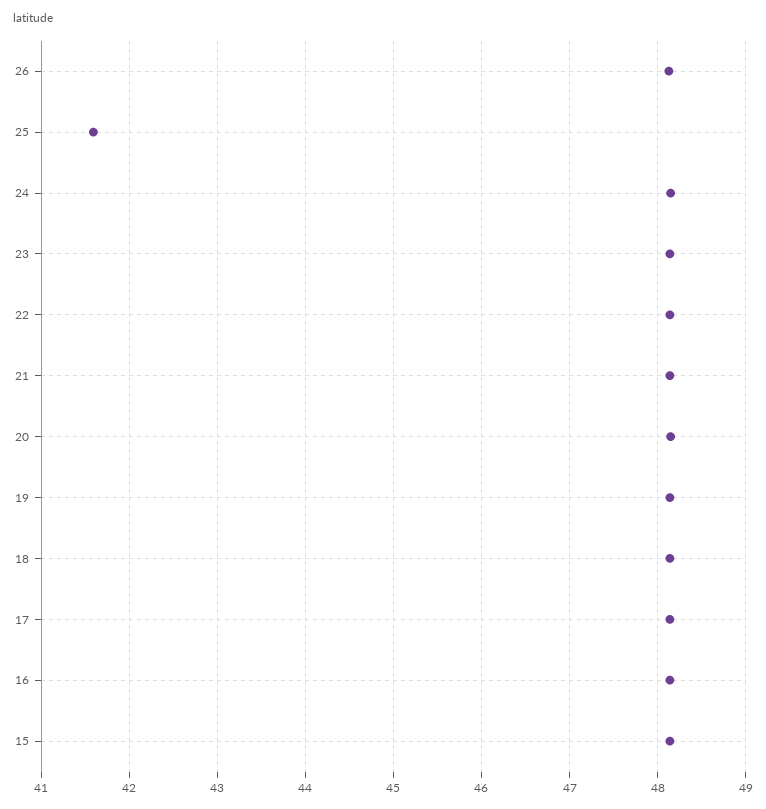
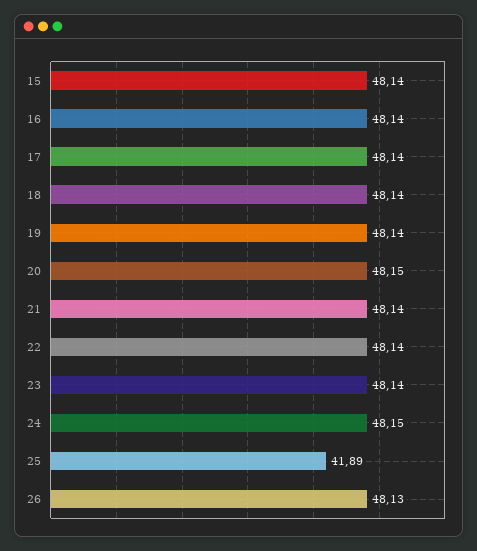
25: 41.6 -> 41.89

